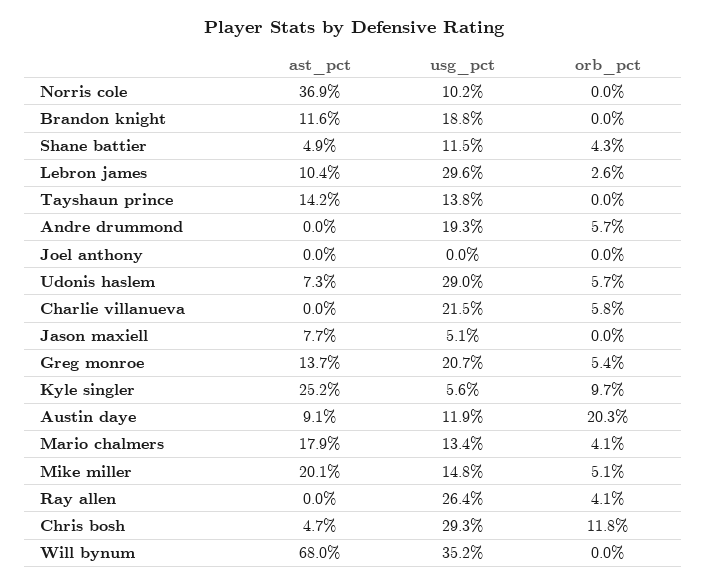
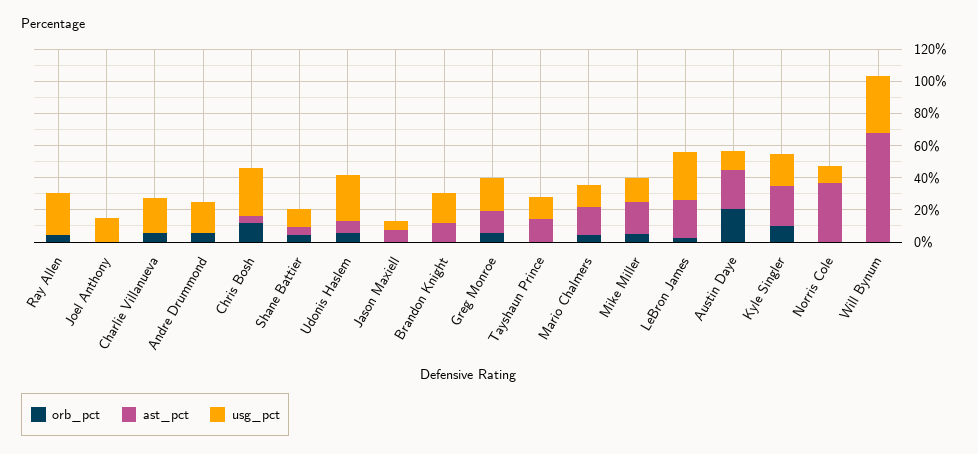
ast_pct, Lebron james: 10.4 -> 25
usg_pct, Joel anthony: 0 -> 15
usg_pct, Kyle singler: 5.6 -> 20
ast_pct, Austin daye: 9.1 -> 25

